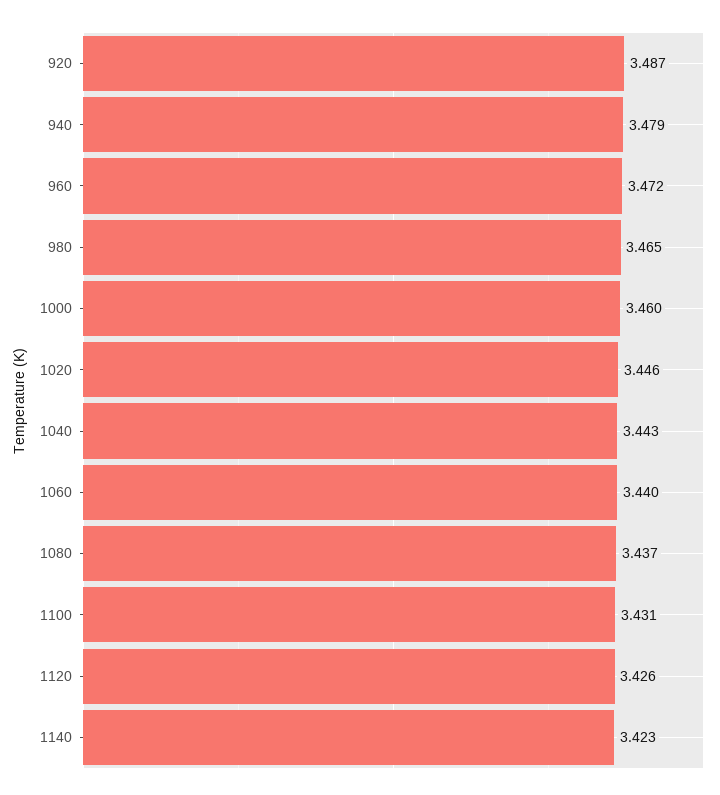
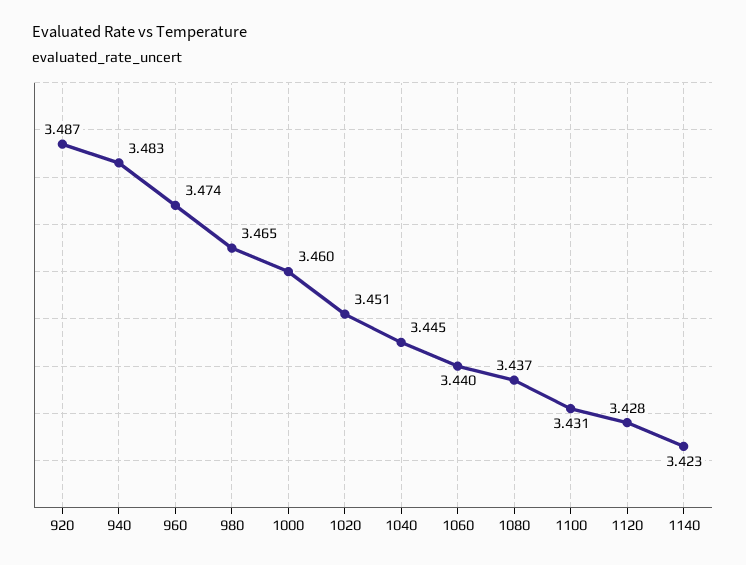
940: 3.479 -> 3.483
960: 3.472 -> 3.474
1020: 3.446 -> 3.451
1040: 3.443 -> 3.445
1120: 3.426 -> 3.428

